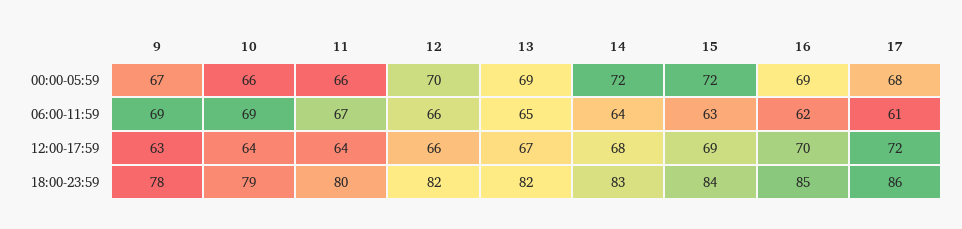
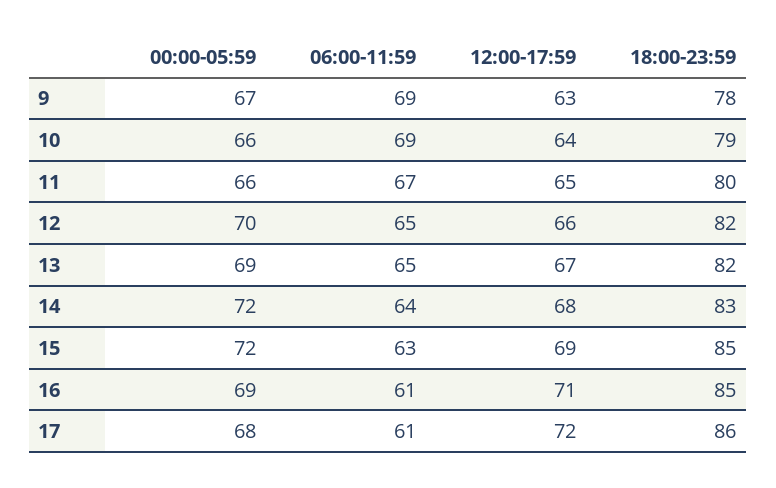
12, 06:00-11:59: 66 -> 65
16, 06:00-11:59: 62 -> 61
11, 12:00-17:59: 64 -> 65
16, 12:00-17:59: 70 -> 71
15, 18:00-23:59: 84 -> 85

